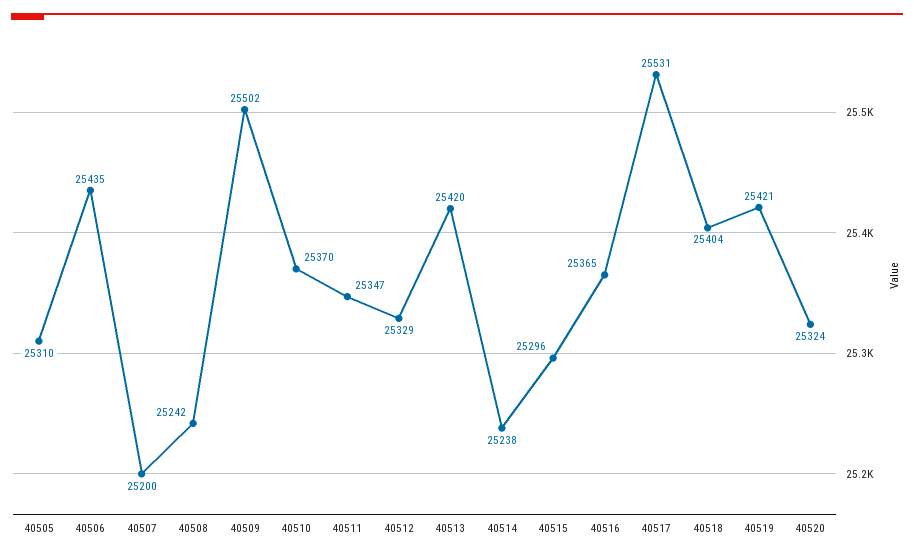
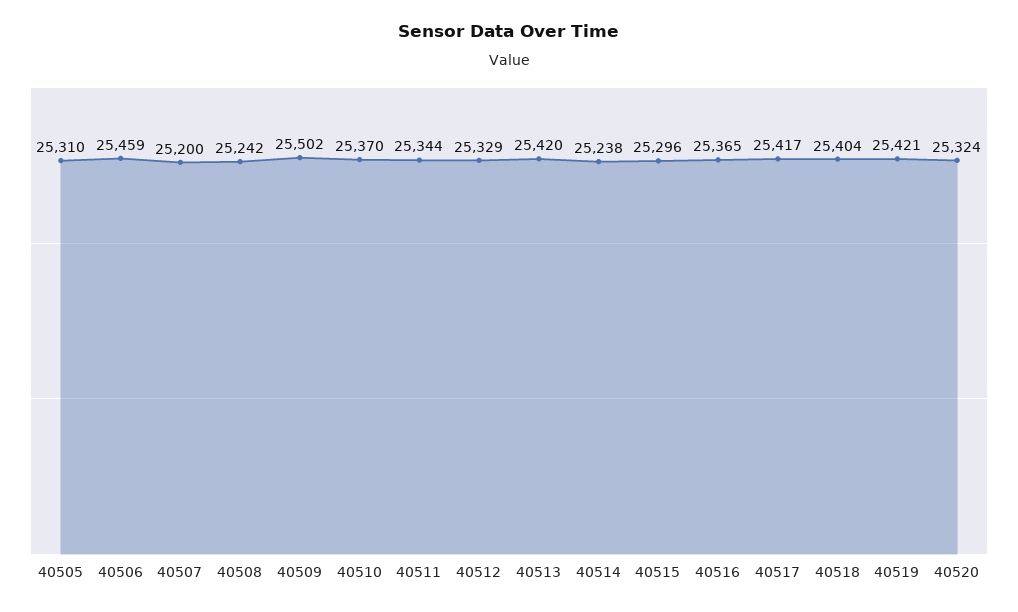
40506: 25435 -> 25459
40511: 25347 -> 25344
40517: 25531 -> 25417

